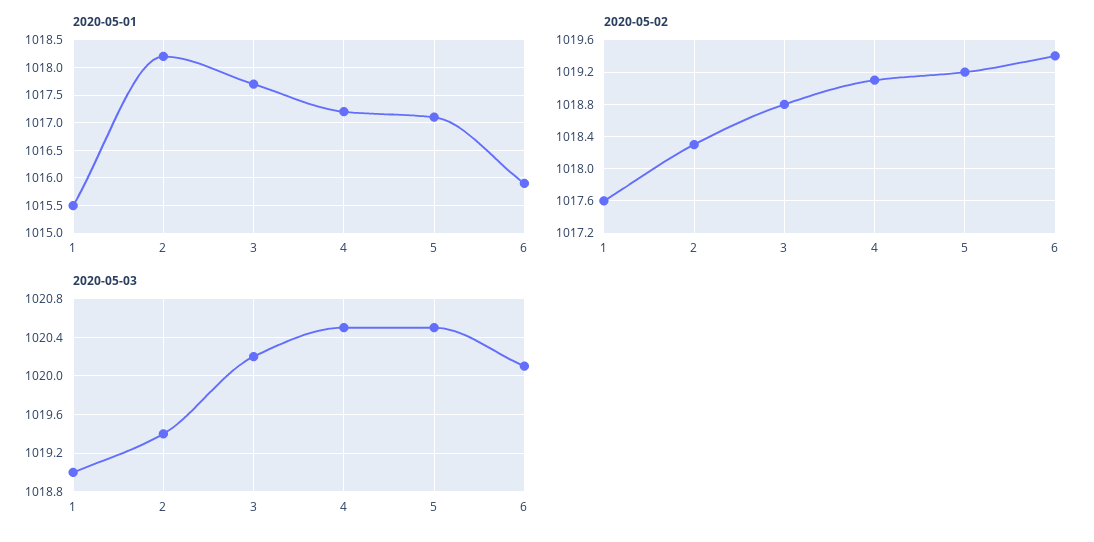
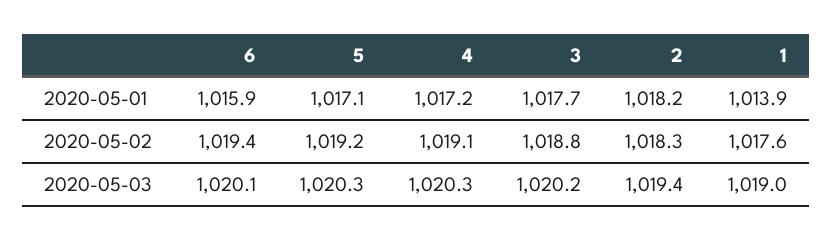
2020-05-01, 1: 1015.5 -> 1013.9
2020-05-03, 4: 1020.5 -> 1020.3
2020-05-03, 5: 1020.5 -> 1020.3

